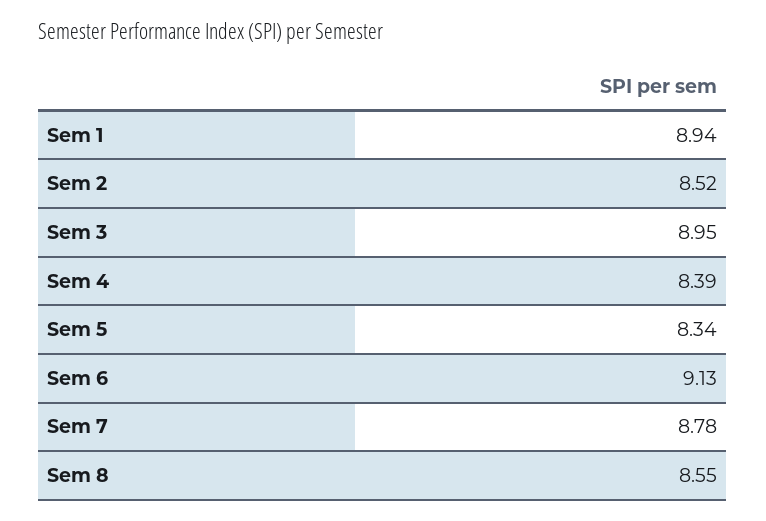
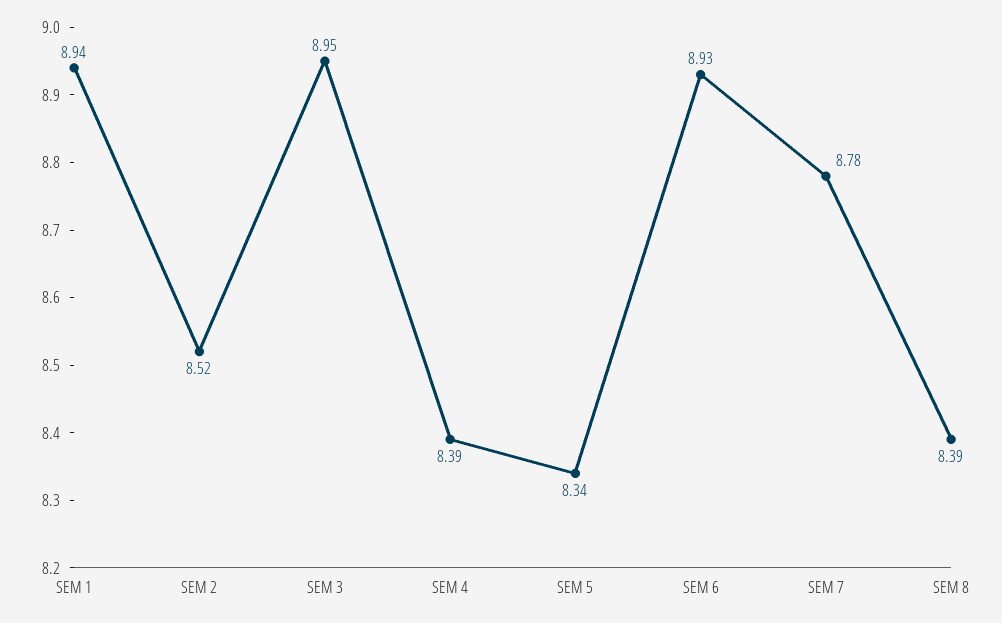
Sem 6: 9.13 -> 8.93
Sem 8: 8.55 -> 8.39

